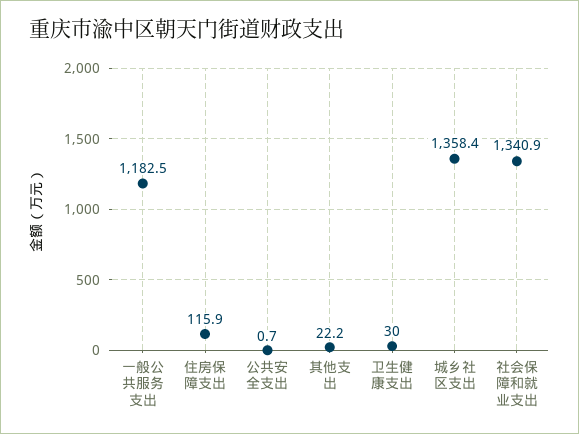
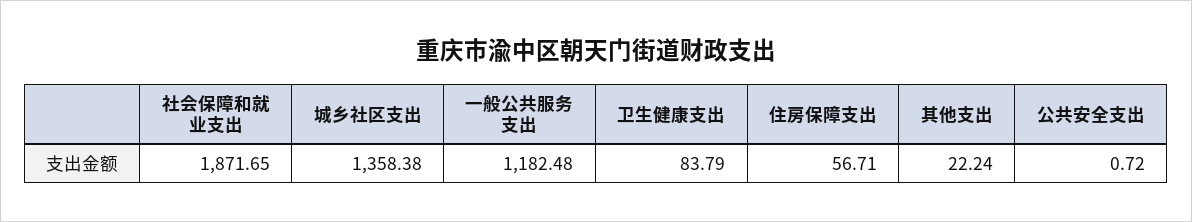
住房保障支出: 115.9 -> 56.71
卫生健康支出: 30 -> 83.79
社会保障和就业支出: 1340.9 -> 1871.65

